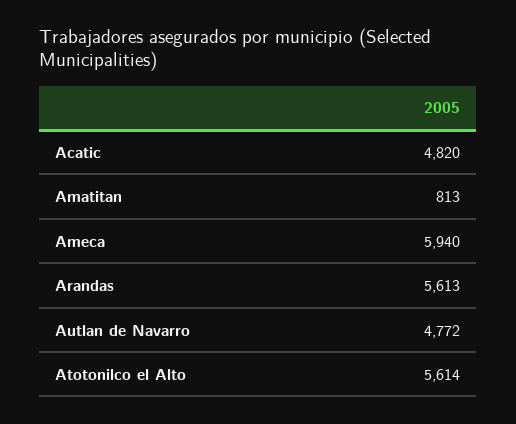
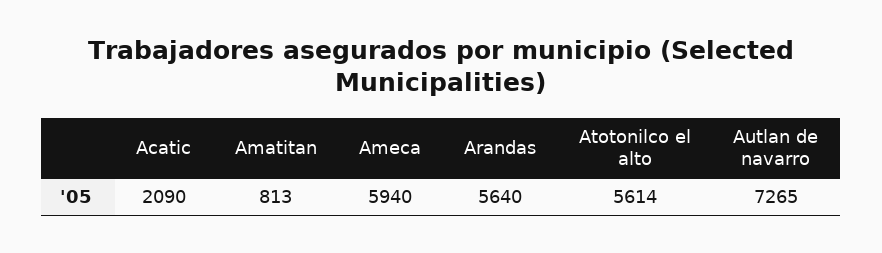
Acatic: 4820 -> 2090
Arandas: 5613 -> 5640
Autlan de Navarro: 4772 -> 7265

